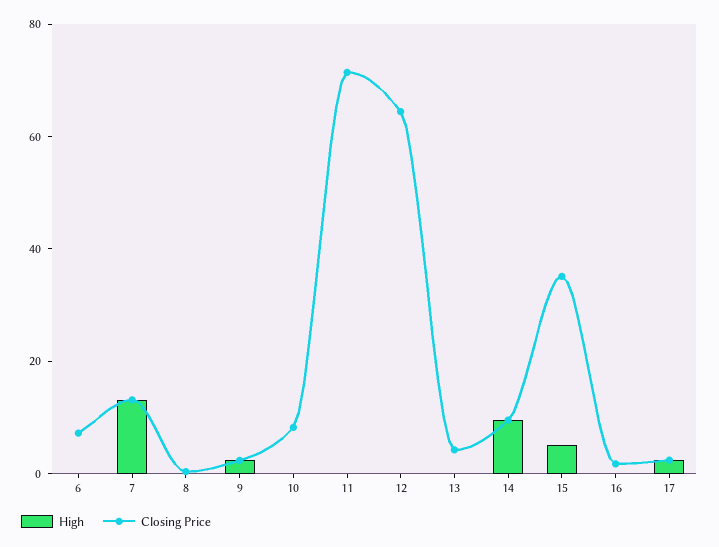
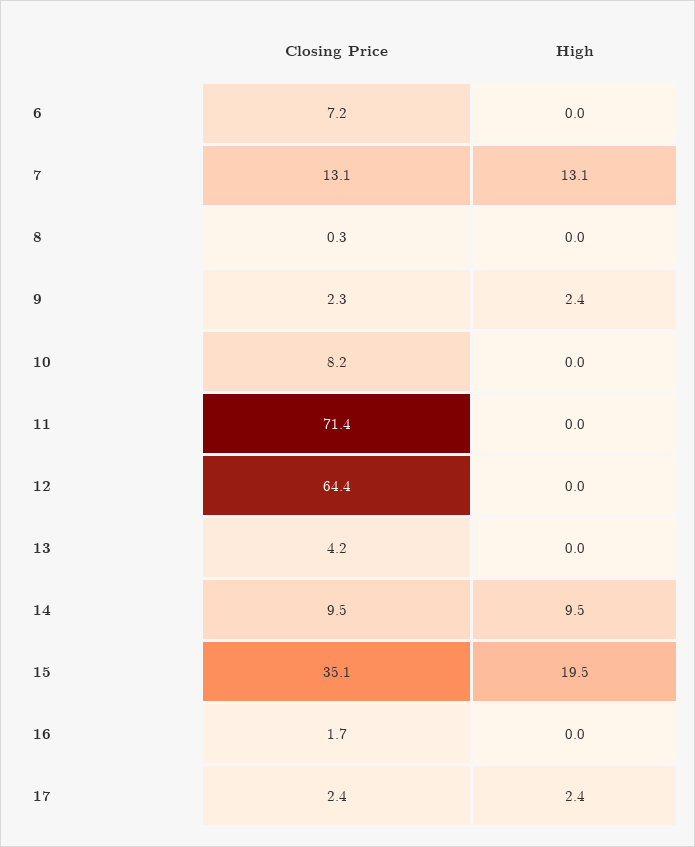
High, 15: 5 -> 19.5

